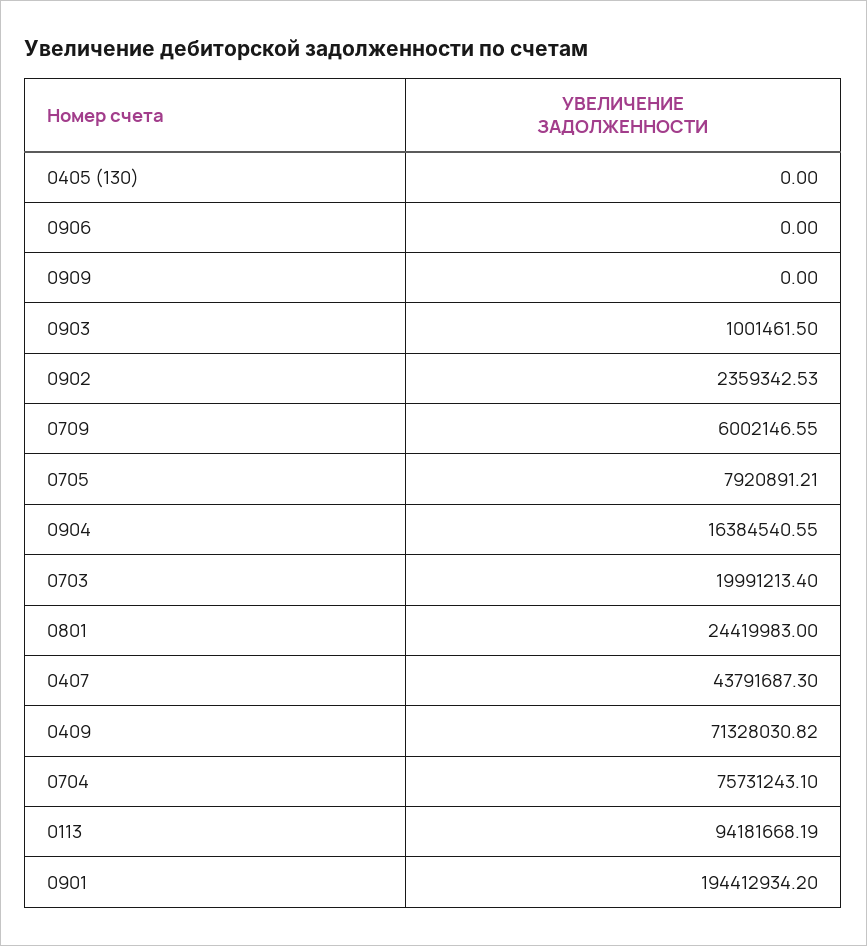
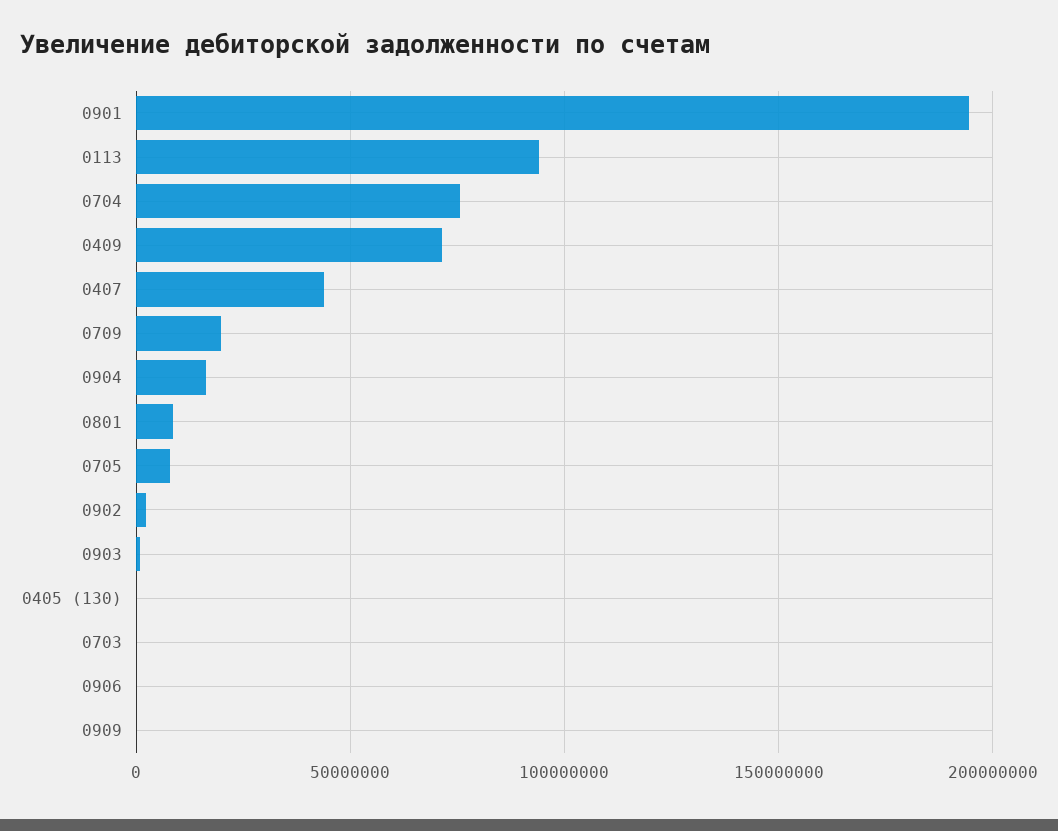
0709: 6002146.55 -> 20000000
0703: 19991213.4 -> 0
0801: 24419983 -> 10000000

